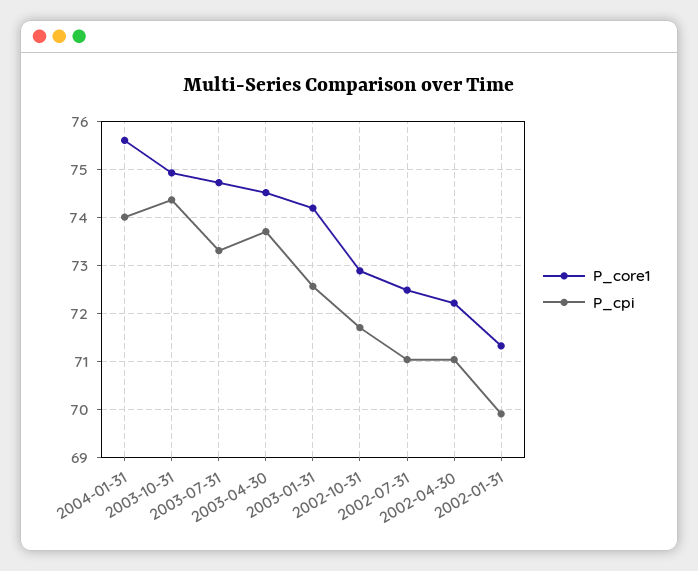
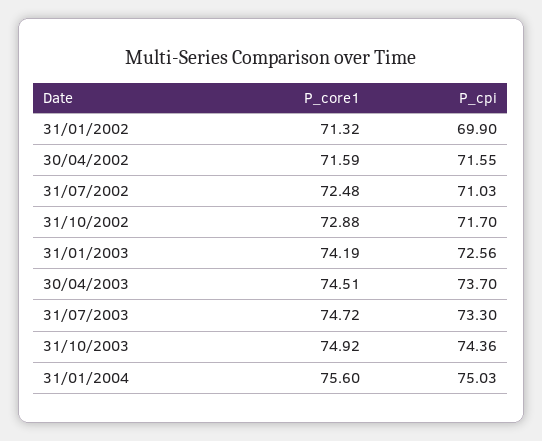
P_cpi, 2004-01-31: 74 -> 75.03
P_core1, 2002-04-30: 72.2 -> 71.59
P_cpi, 2002-04-30: 71 -> 71.55

